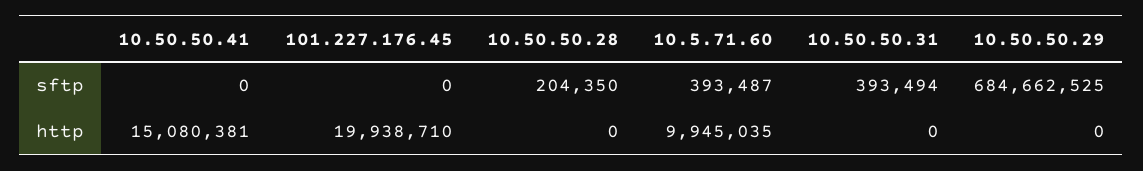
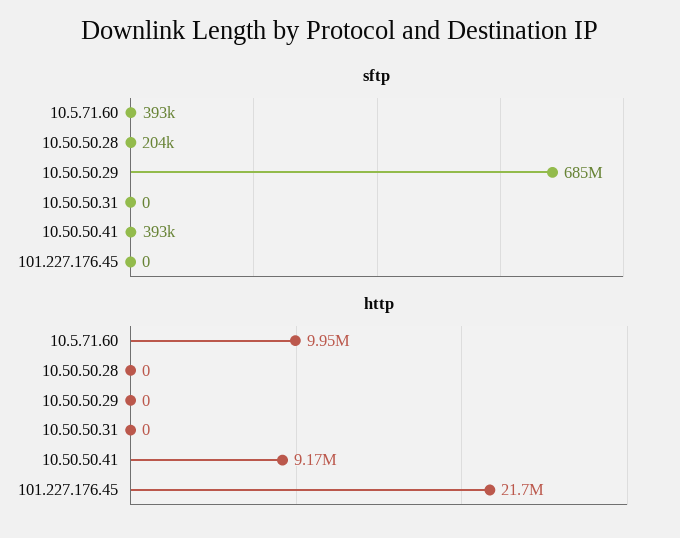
sftp, 10.50.50.41: 0 -> 393000
sftp, 10.50.50.31: 393494 -> 0
http, 10.50.50.41: 15080381 -> 9170000
http, 101.227.176.45: 19938710 -> 21700000

